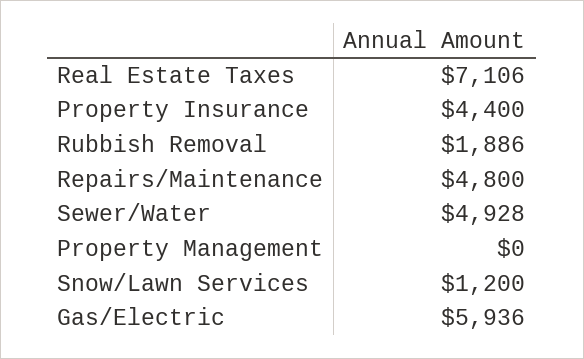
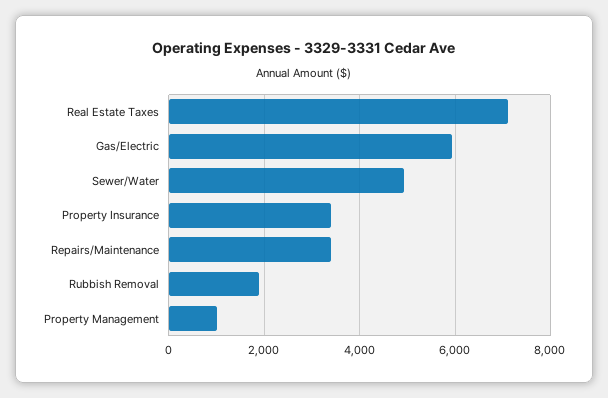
Property Insurance: 4400 -> 3400
Repairs/Maintenance: 4800 -> 3400
Property Management: 0 -> 1000
Snow/Lawn Services: 1200 -> none

